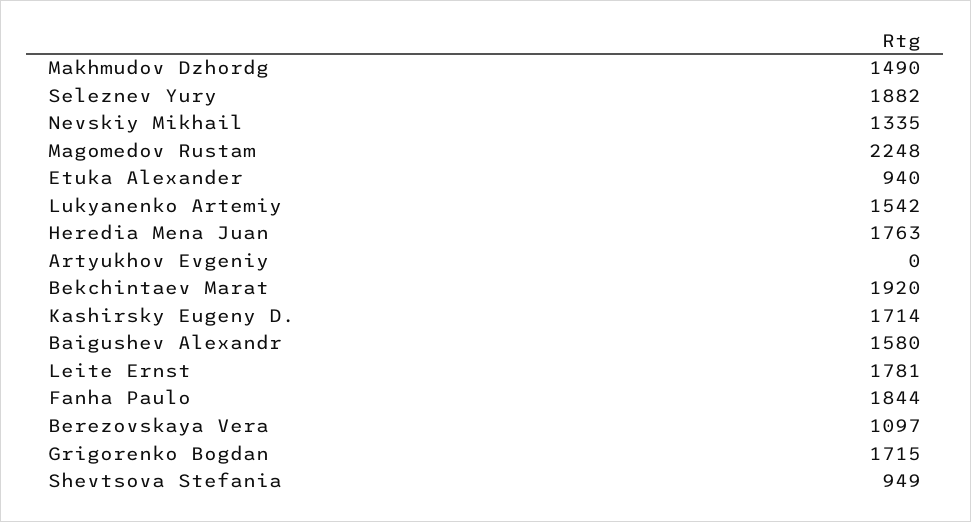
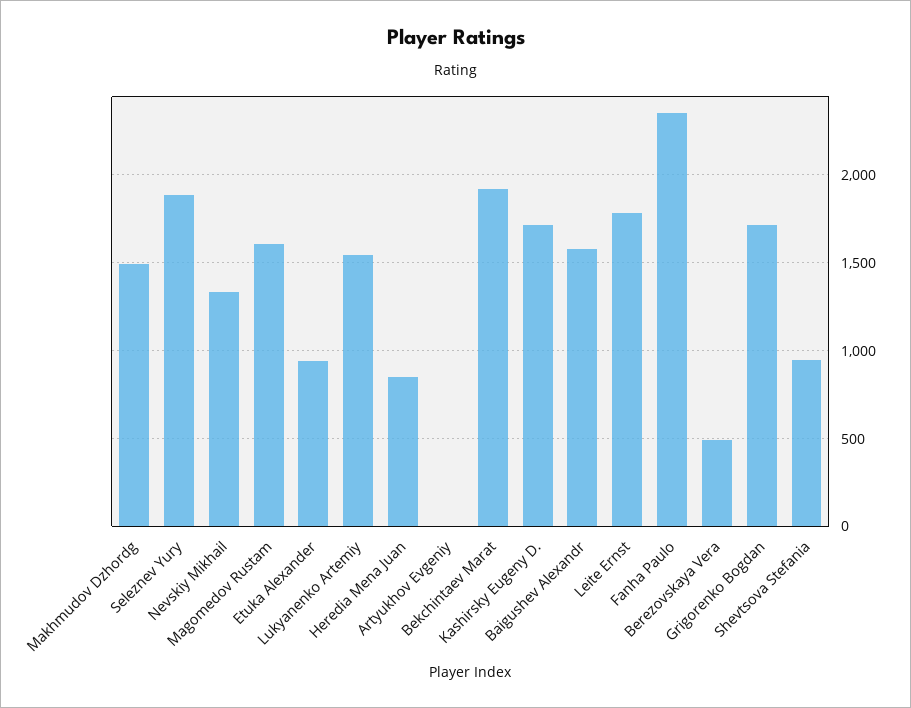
Magomedov Rustam: 2248 -> 1600
Heredia Mena Juan: 1763 -> 850
Fanha Paulo: 1844 -> 2350
Berezovskaya Vera: 1097 -> 500

